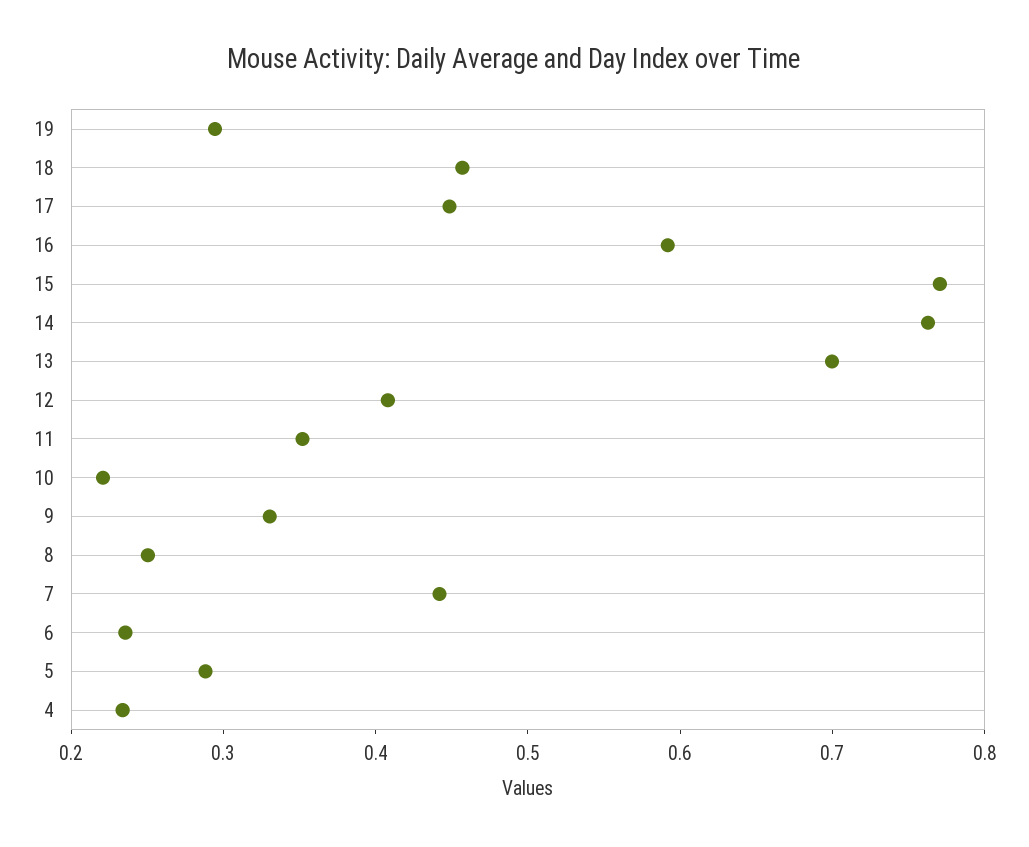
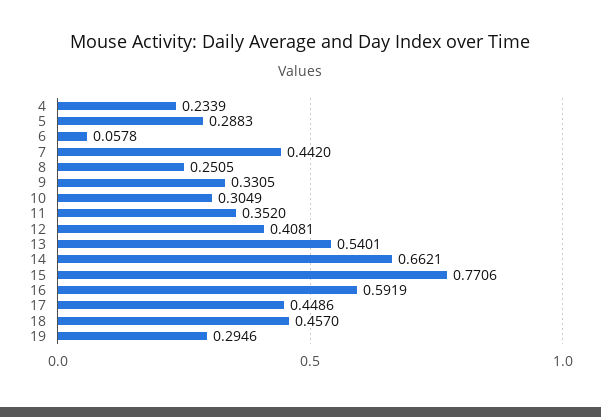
14: 0.76 -> 0.6621
13: 0.7 -> 0.5401
10: 0.22 -> 0.3049
6: 0.24 -> 0.0578

